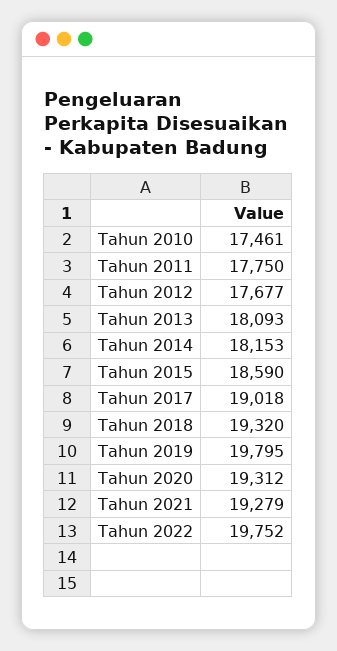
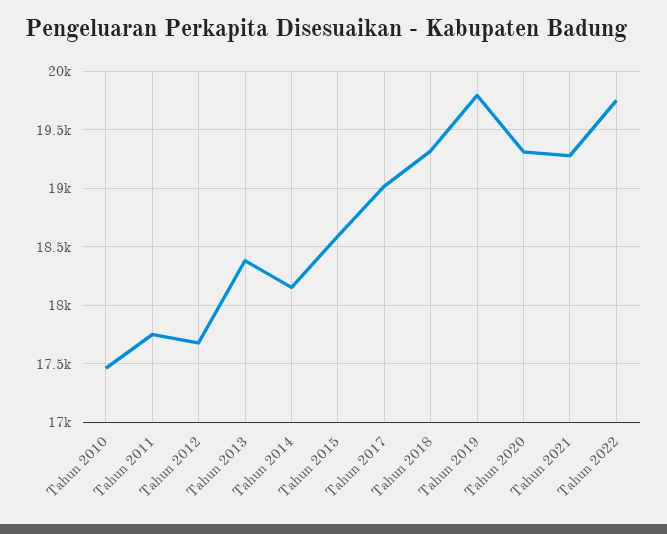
Tahun 2013: 18093 -> 18400

